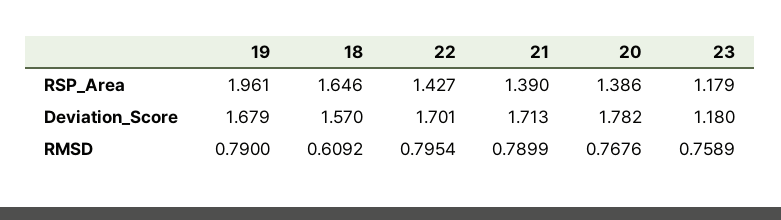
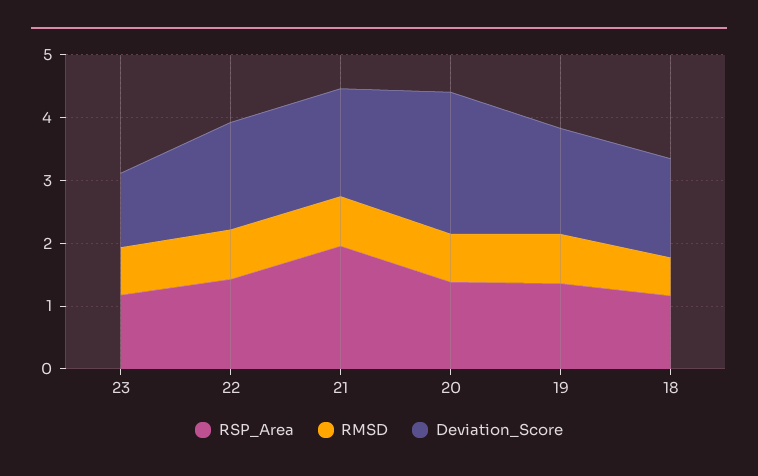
RSP_Area, 19: 1.961 -> 1.4
RSP_Area, 18: 1.646 -> 1.2
RSP_Area, 21: 1.39 -> 2
Deviation_Score, 20: 1.782 -> 2.2

